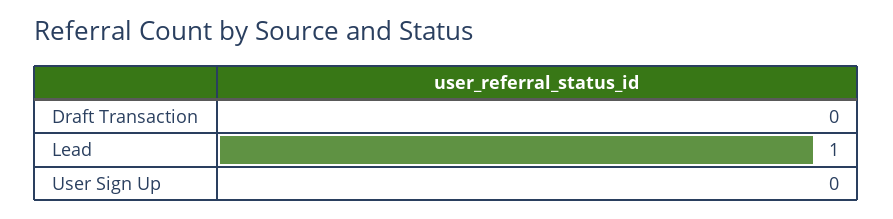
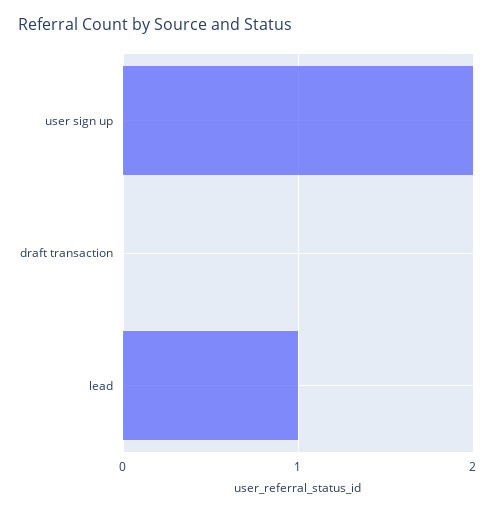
User Sign Up: 0 -> 2

